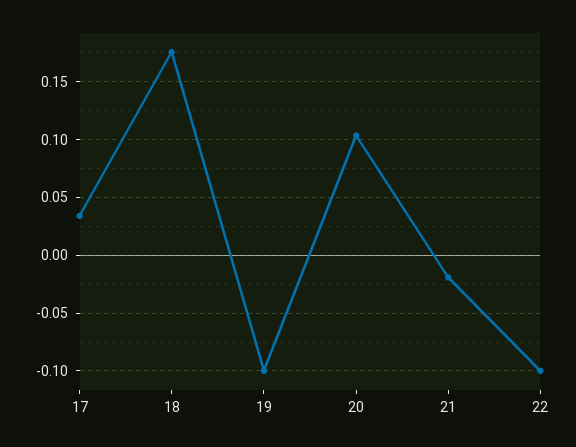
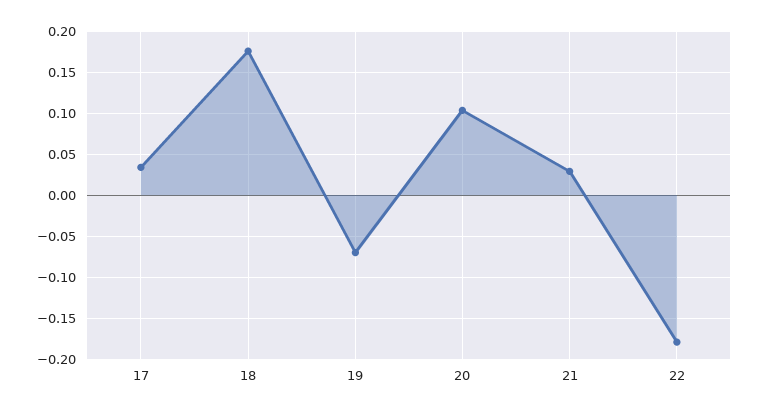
19: -0.1 -> -0.07
21: -0.02 -> 0.03
22: -0.1 -> -0.18

